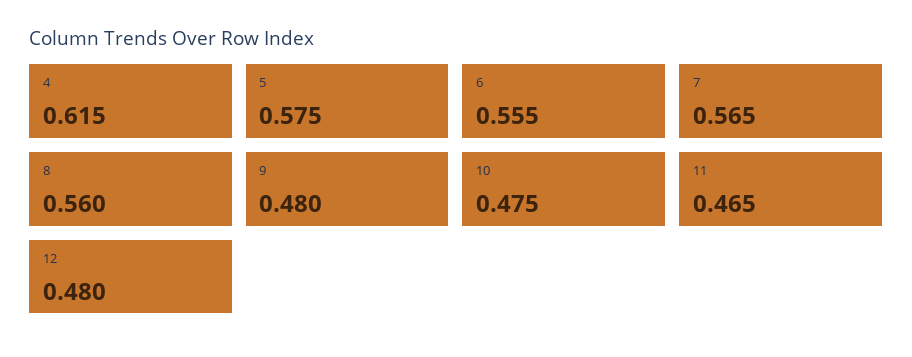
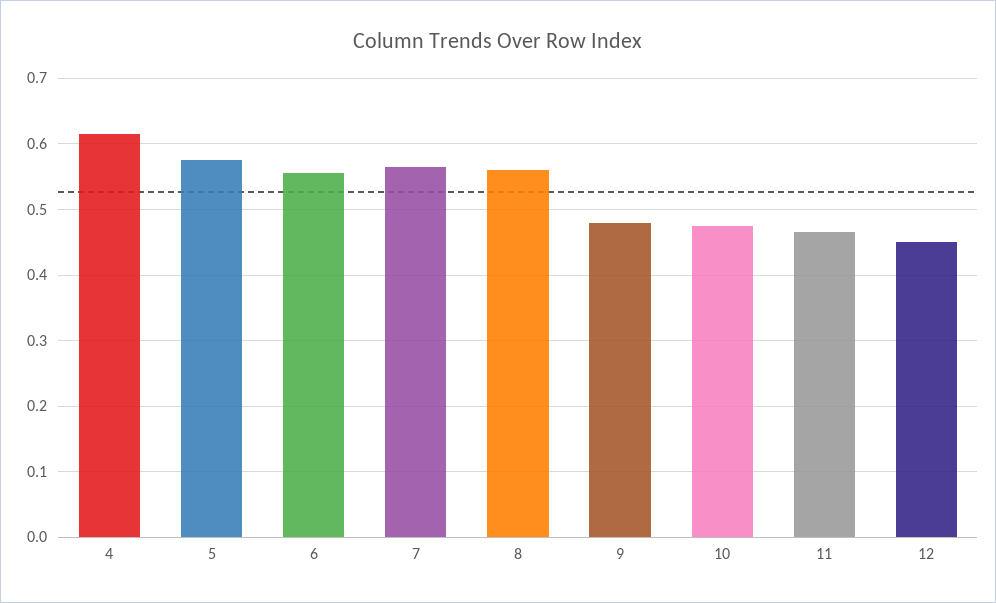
12: 0.48 -> 0.45

